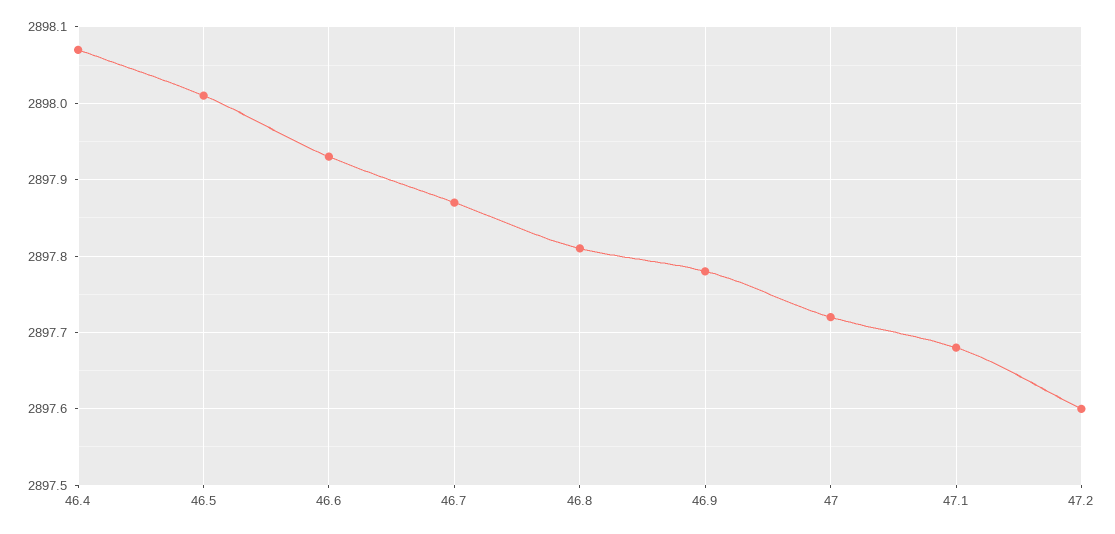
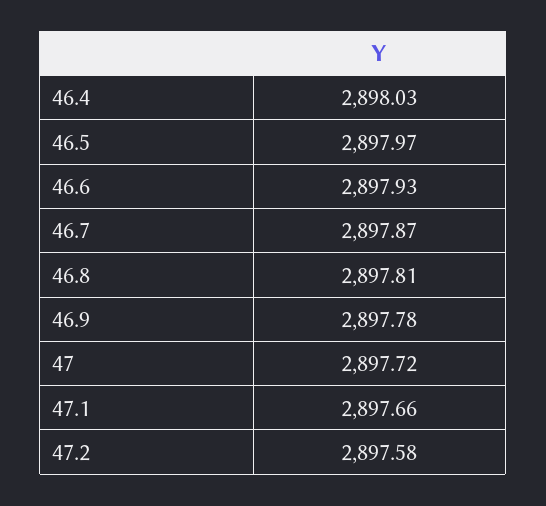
46.4: 2898.07 -> 2898.03
46.5: 2898.01 -> 2897.97
47.1: 2897.68 -> 2897.66
47.2: 2897.6 -> 2897.58

